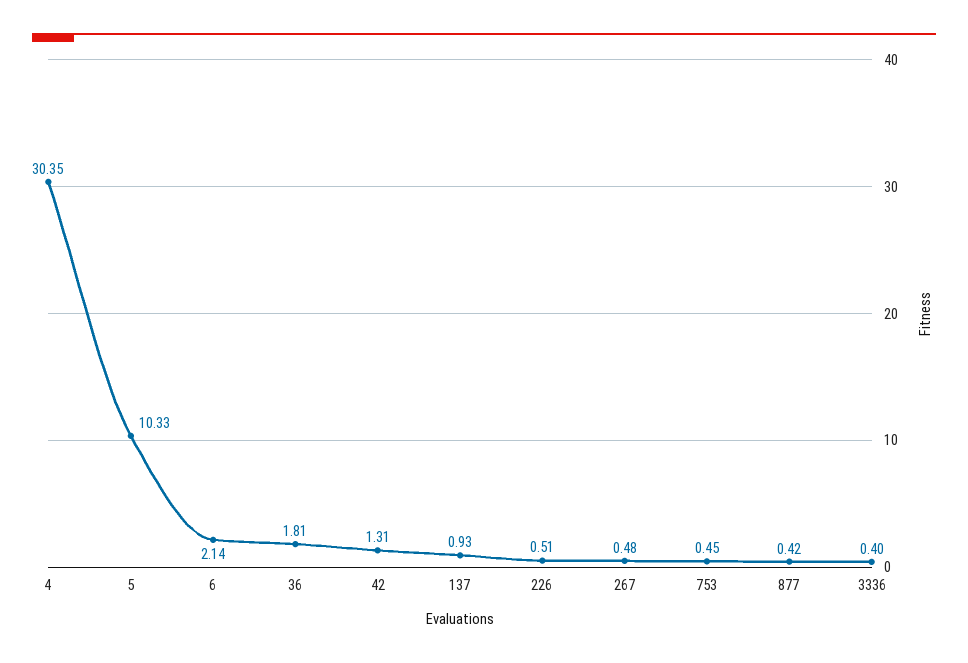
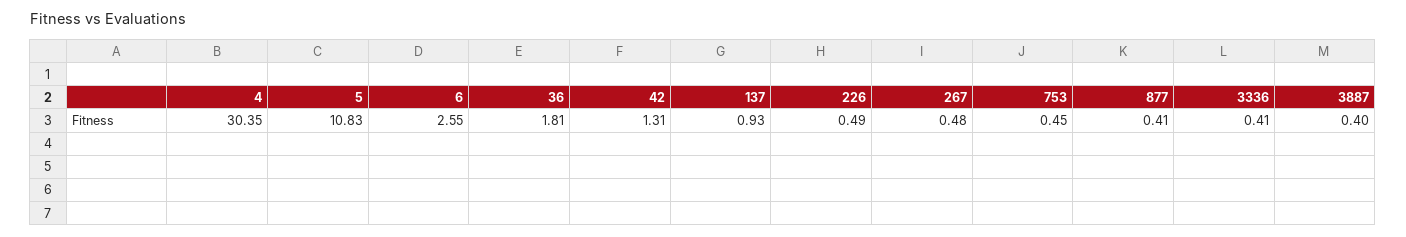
5: 10.33 -> 10.83
6: 2.14 -> 2.55
226: 0.51 -> 0.49
877: 0.42 -> 0.41
3336: 0.4 -> 0.41
3887: none -> 0.4

